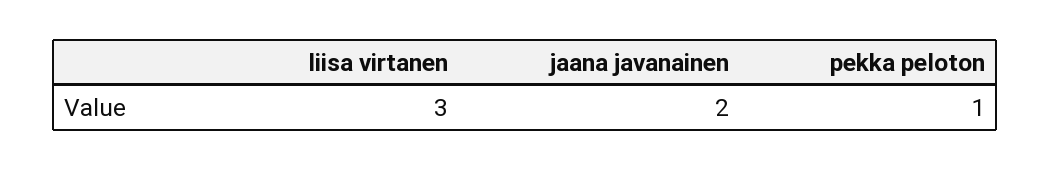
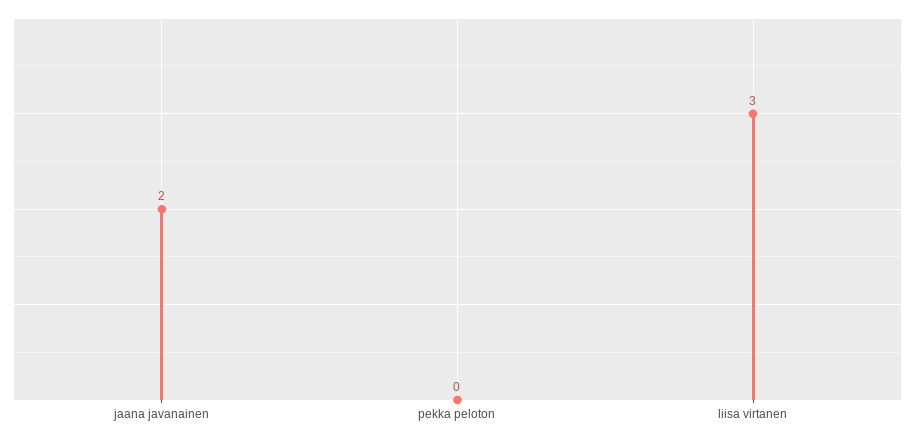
pekka peloton: 1 -> 0

